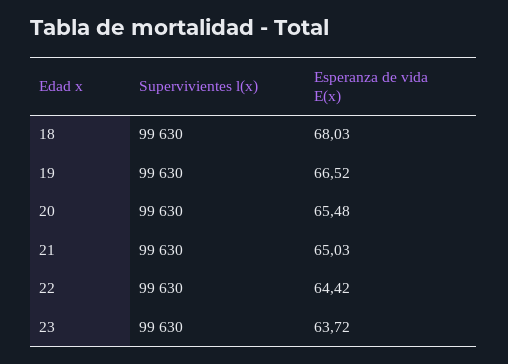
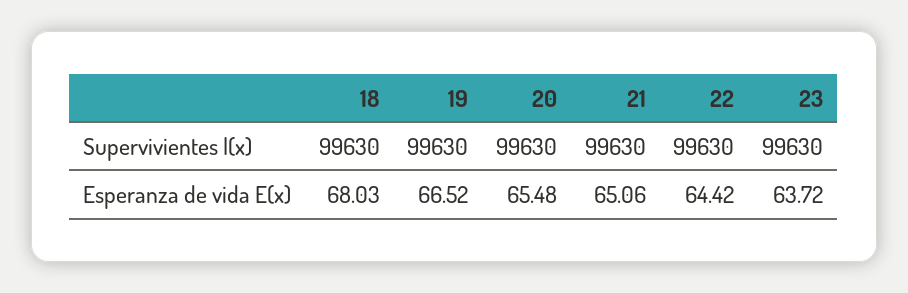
Esperanza de vida E(x), 21: 65.03 -> 65.06

